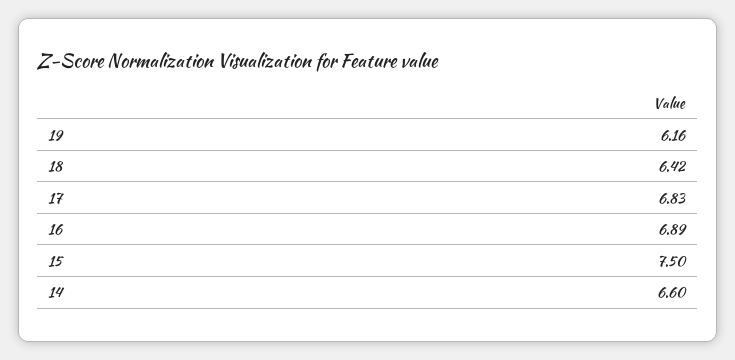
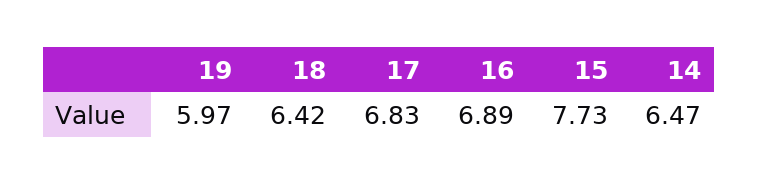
19: 6.16 -> 5.97
15: 7.5 -> 7.73
14: 6.6 -> 6.47

